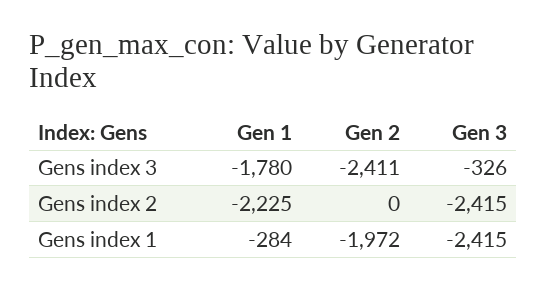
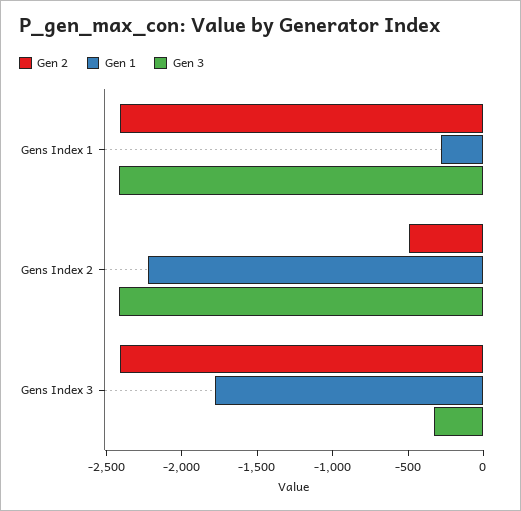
Gen 2, Gens index 2: 0 -> -500
Gen 2, Gens index 1: -1972 -> -2400

